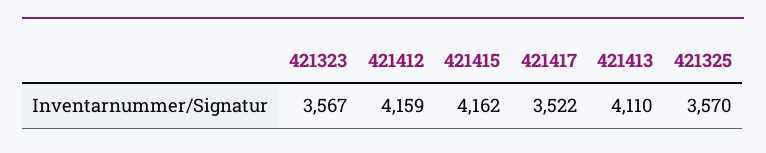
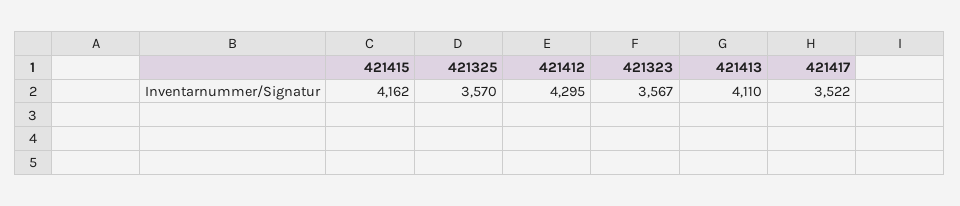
421412: 4159 -> 4295

